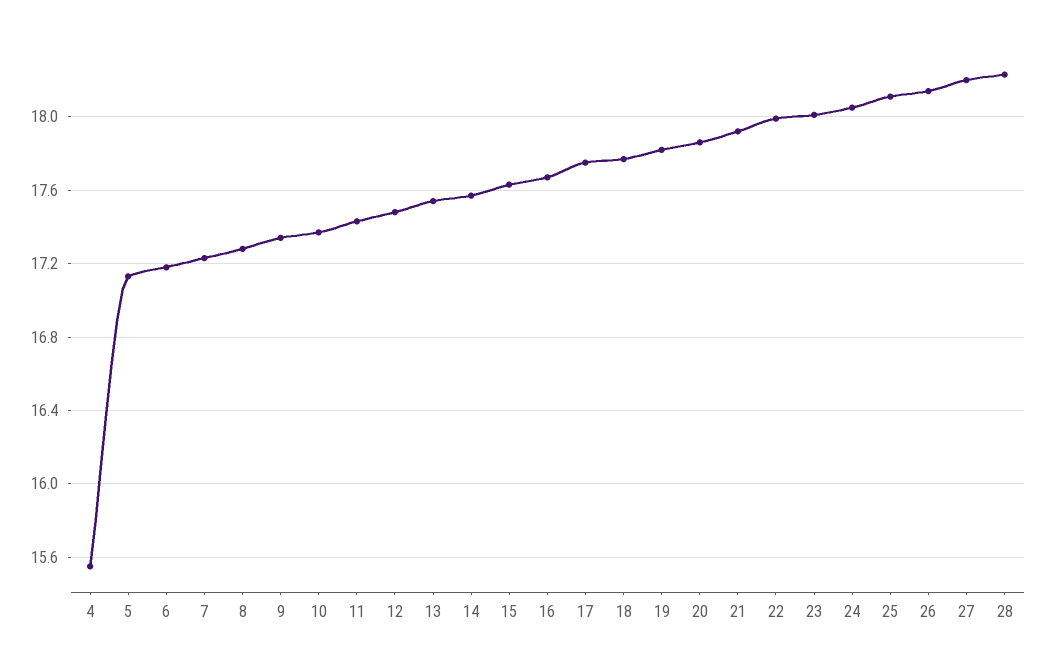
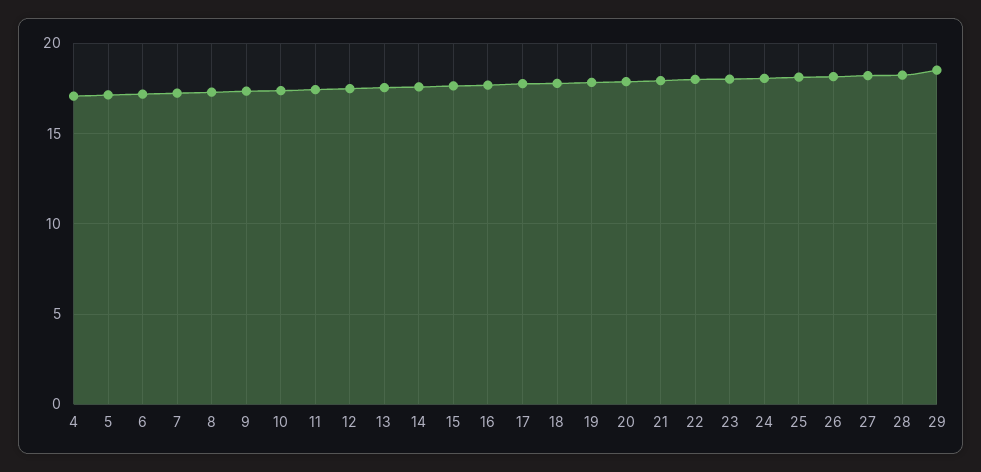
4: 15.55 -> 17
29: none -> 18.5

